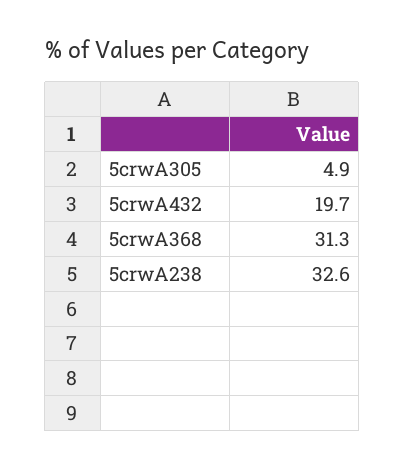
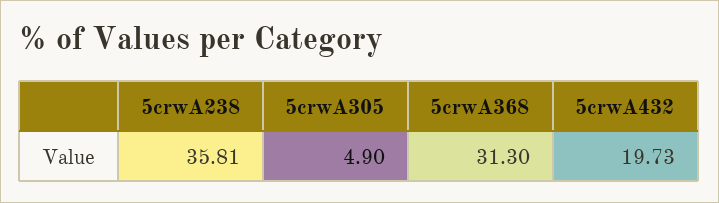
5crwA238: 32.6 -> 35.81

